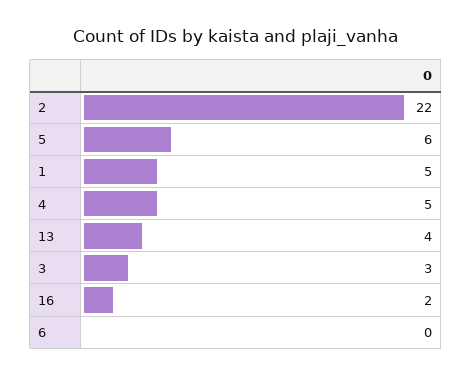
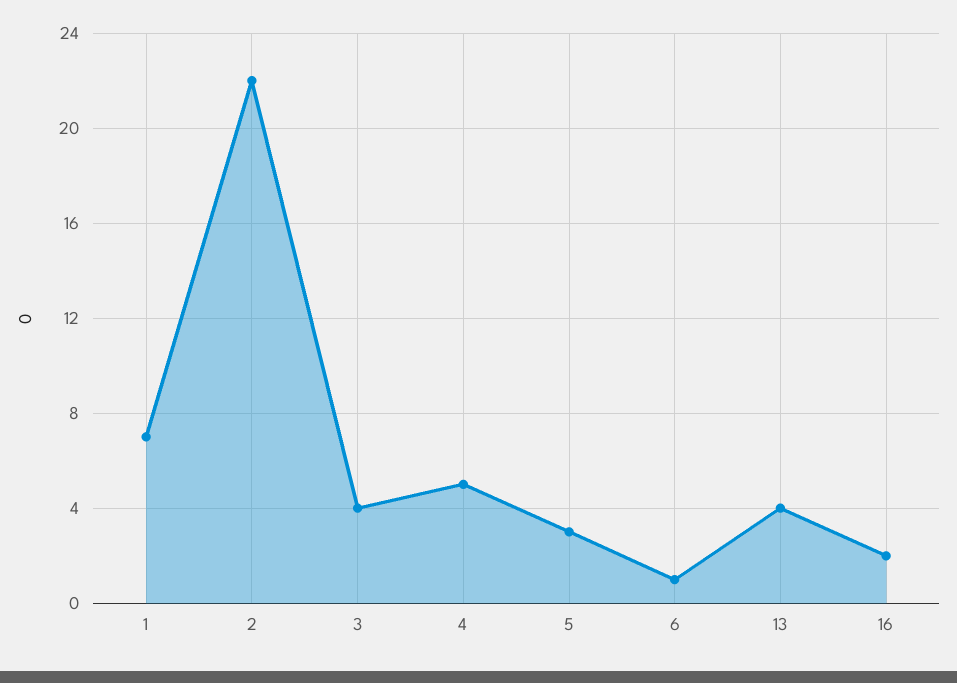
5: 6 -> 3
1: 5 -> 7
3: 3 -> 4
6: 0 -> 1

